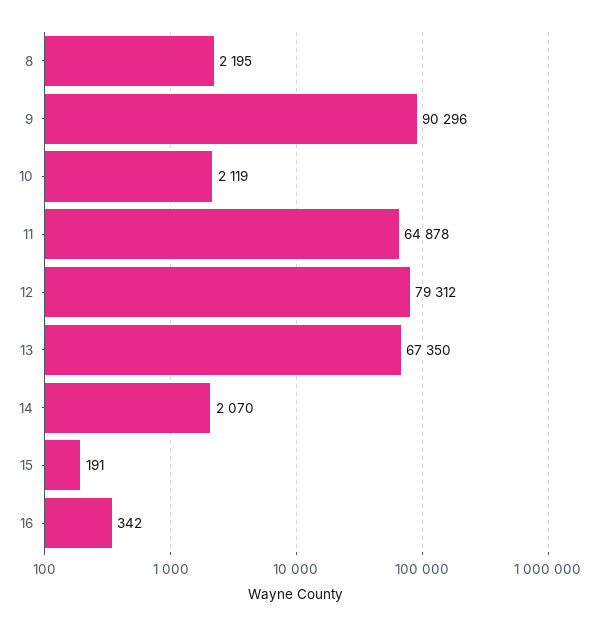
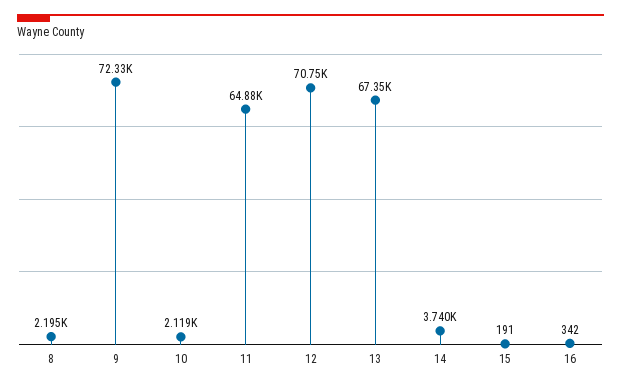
9: 90296 -> 72330
12: 79312 -> 70750
14: 2070 -> 3740

